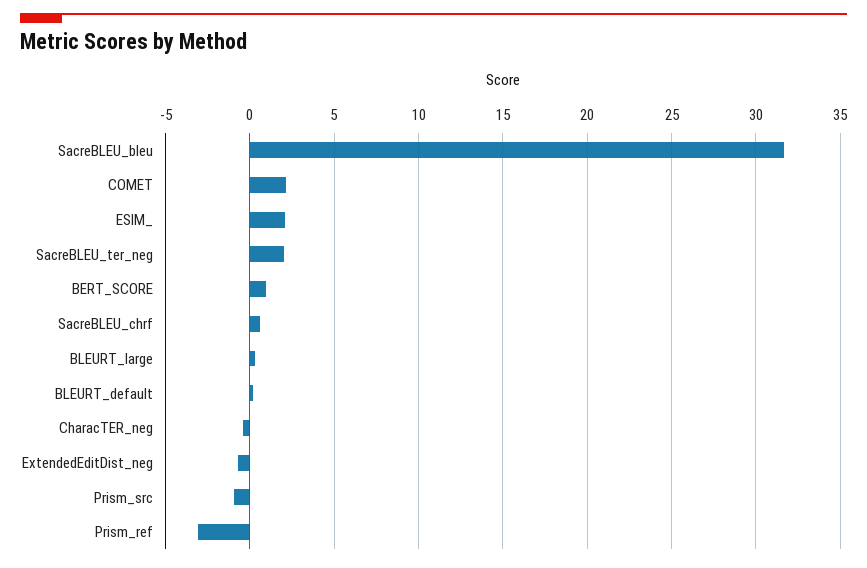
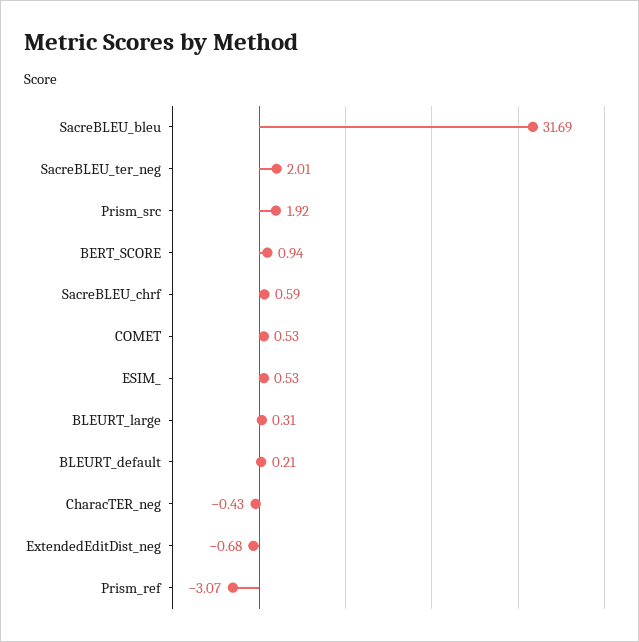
COMET: 2 -> 0.53
ESIM_: 2 -> 0.53
Prism_src: -1 -> 1.92

